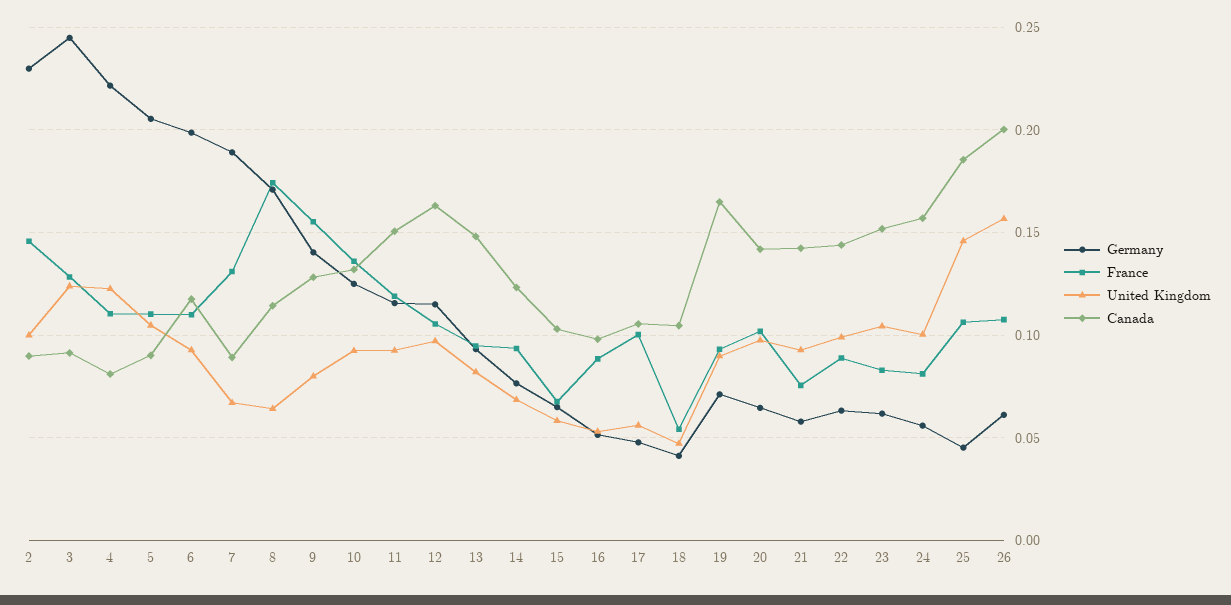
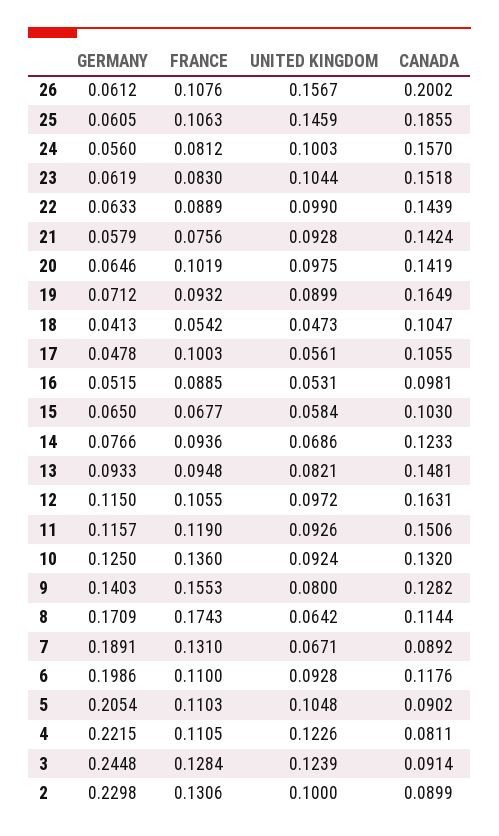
France, 2: 0.145 -> 0.1306
Germany, 25: 0.045 -> 0.0605

